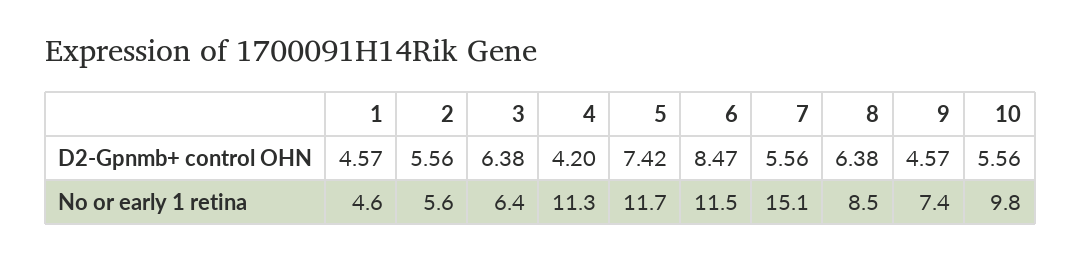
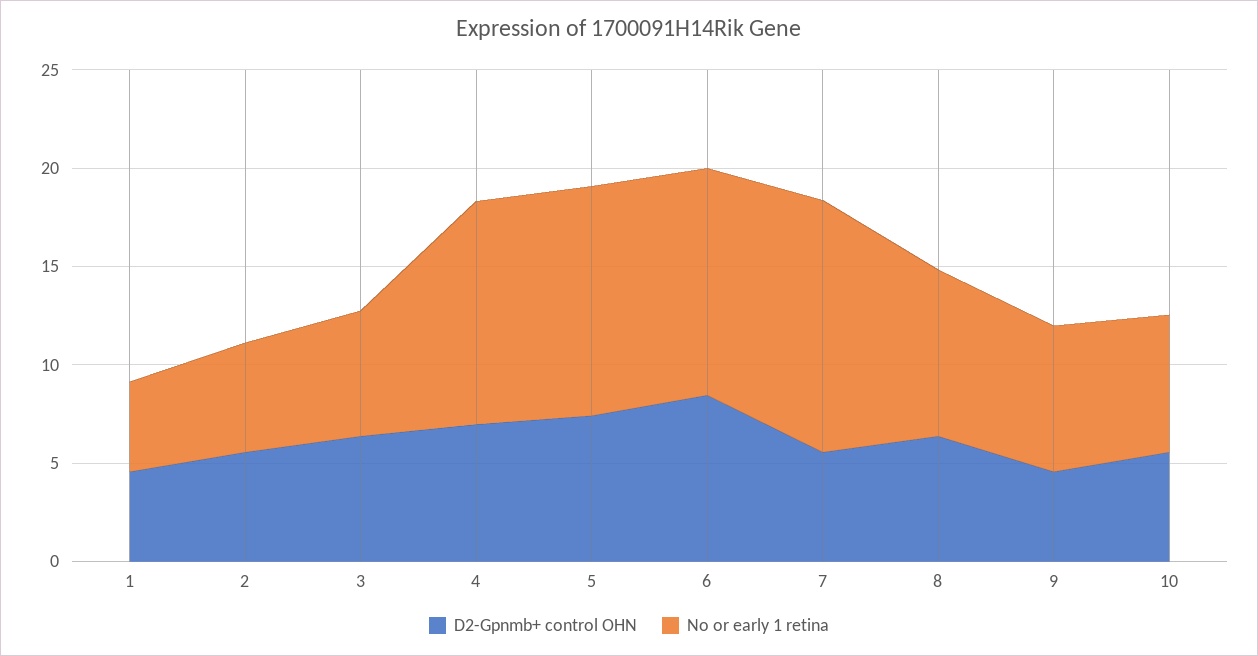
D2-Gpnmb+ control OHN, 4: 4.2 -> 7
No or early 1 retina, 7: 15.1 -> 13
No or early 1 retina, 10: 9.8 -> 7

